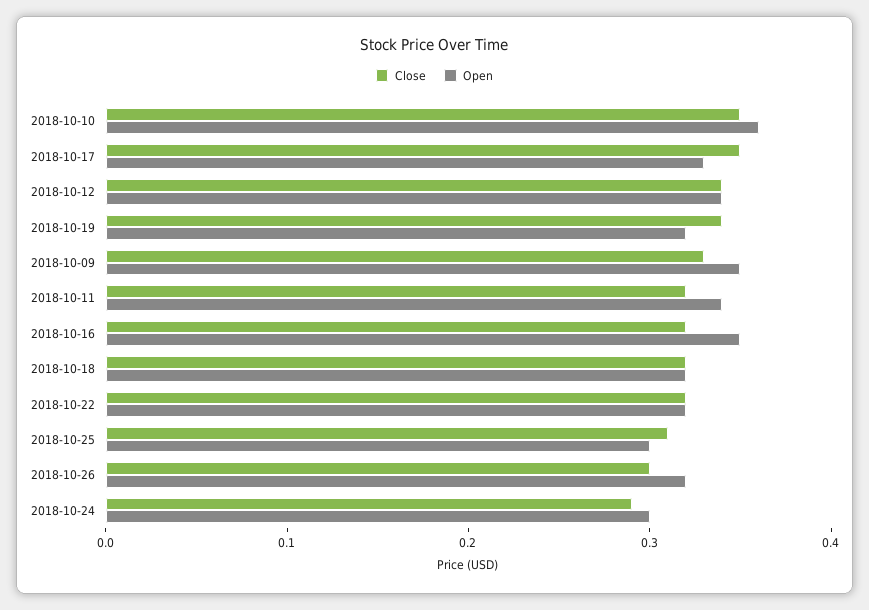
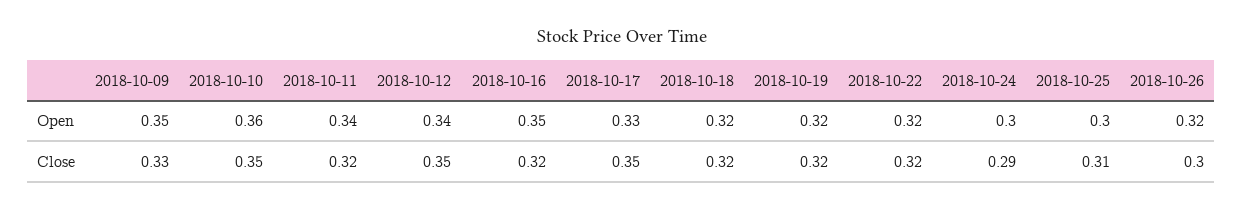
Close, 2018-10-12: 0.34 -> 0.35
Close, 2018-10-19: 0.34 -> 0.32

